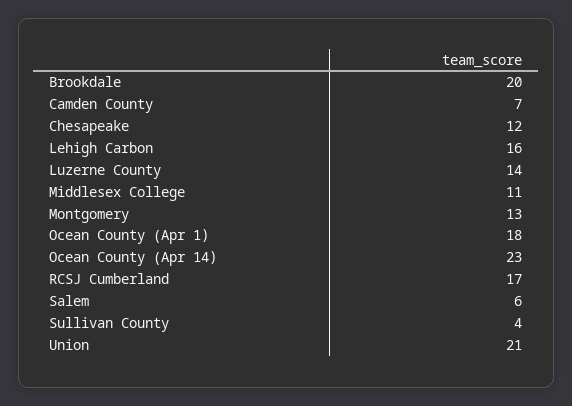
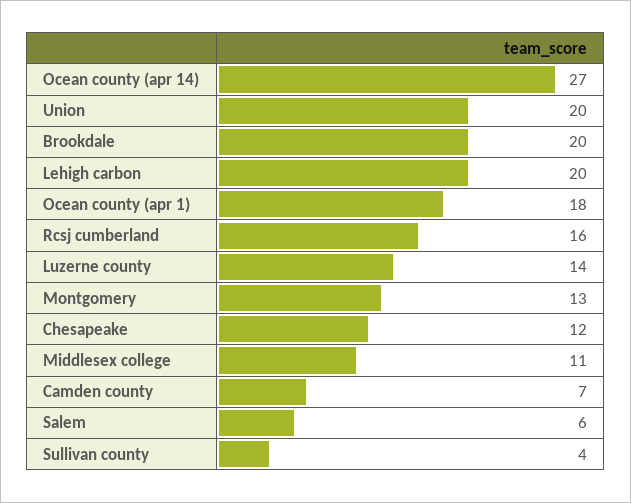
Lehigh Carbon: 16 -> 20
Ocean County (Apr 14): 23 -> 27
RCSJ Cumberland: 17 -> 16
Union: 21 -> 20

